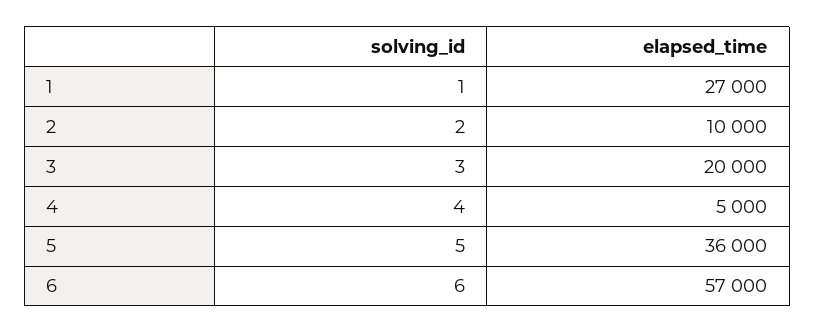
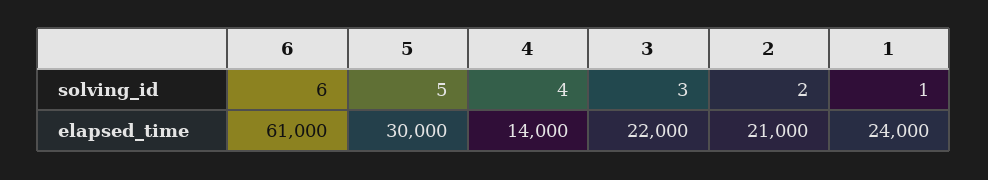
elapsed_time, 1: 27000 -> 24000
elapsed_time, 2: 10000 -> 21000
elapsed_time, 3: 20000 -> 22000
elapsed_time, 4: 5000 -> 14000
elapsed_time, 5: 36000 -> 30000
elapsed_time, 6: 57000 -> 61000

